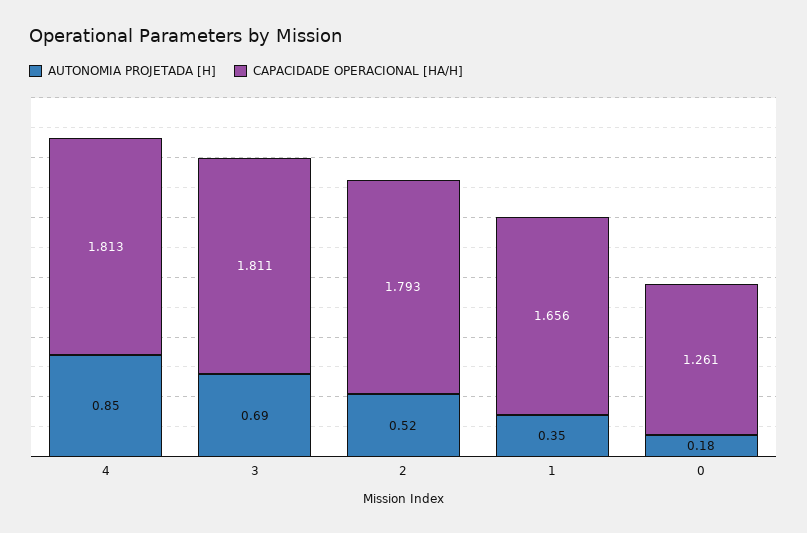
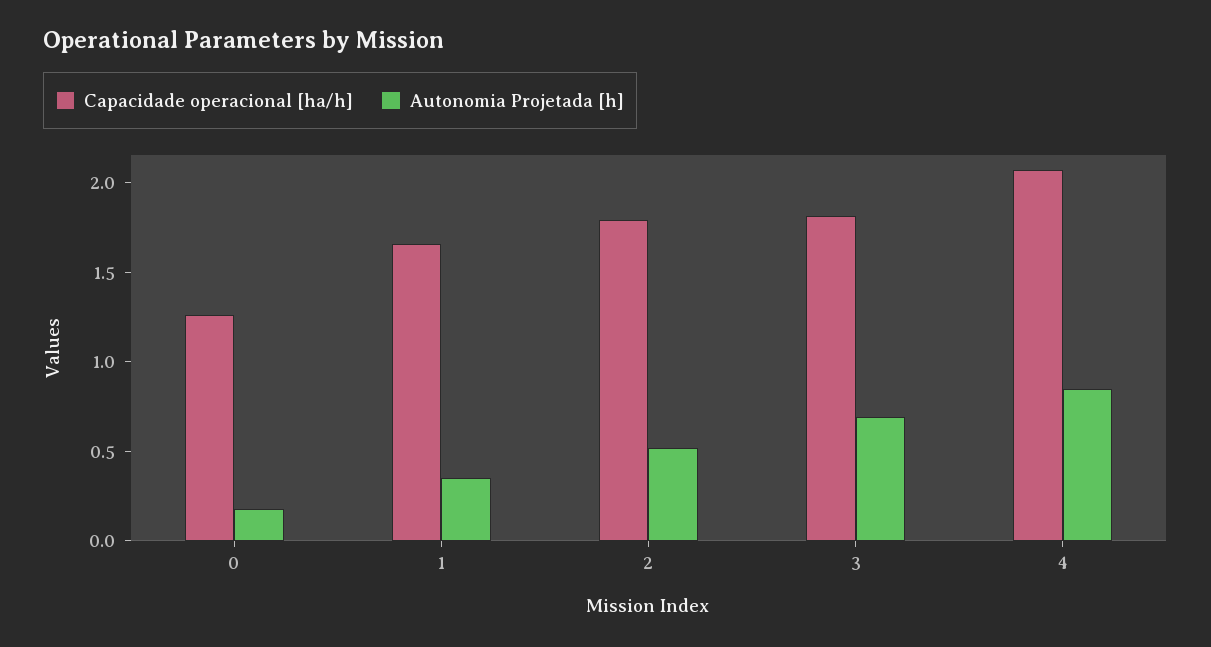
CAPACIDADE OPERACIONAL [HA/H], 4: 1.813 -> 2.1

